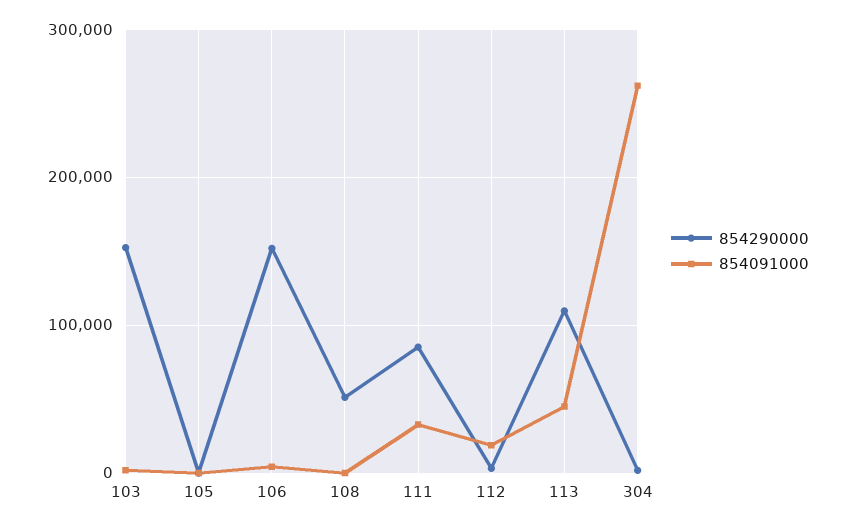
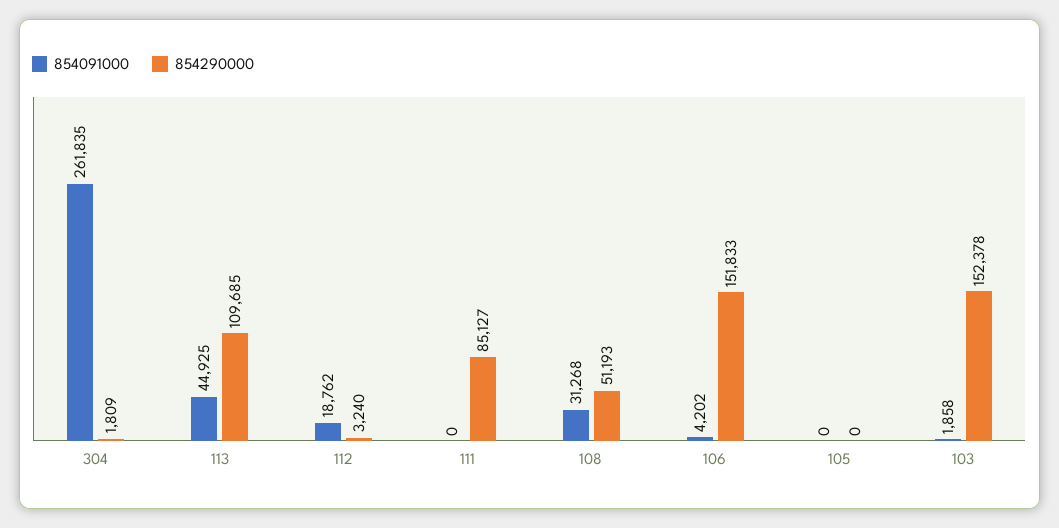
854091000, 108: 0 -> 31268
854091000, 111: 30000 -> 0

